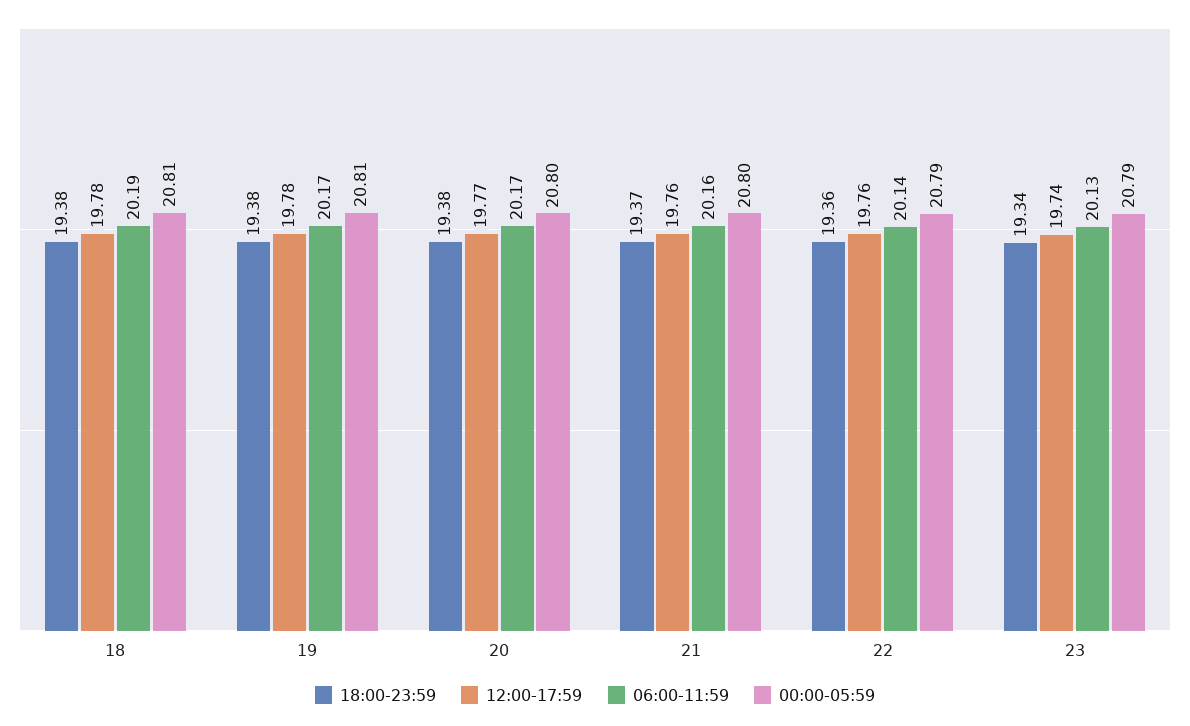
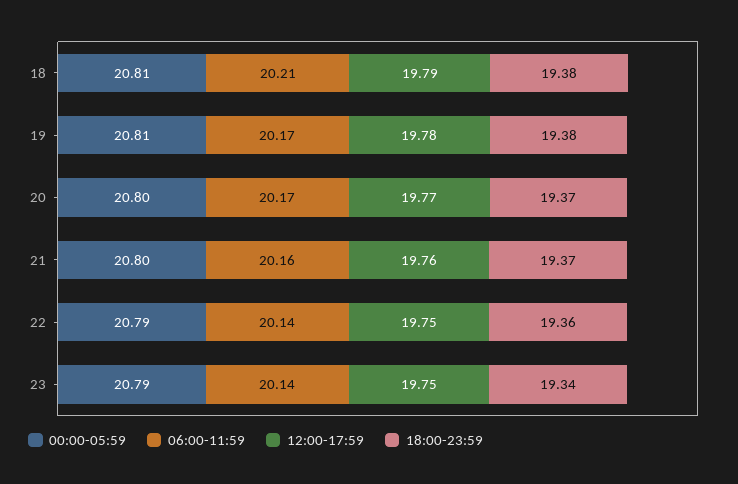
12:00-17:59, 18: 19.78 -> 19.79
06:00-11:59, 18: 20.19 -> 20.21
18:00-23:59, 20: 19.38 -> 19.37
12:00-17:59, 22: 19.76 -> 19.75
12:00-17:59, 23: 19.74 -> 19.75
06:00-11:59, 23: 20.13 -> 20.14

